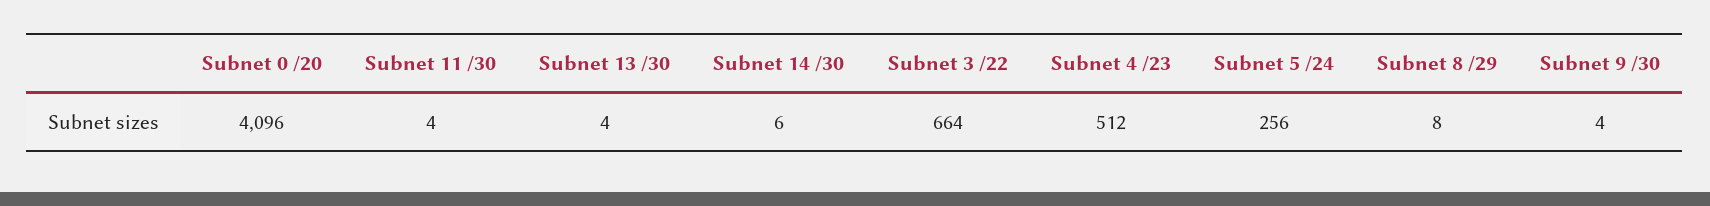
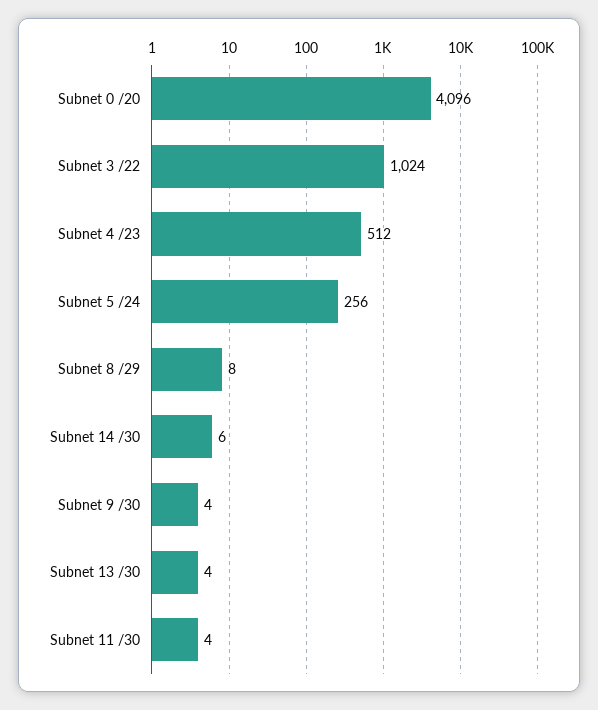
Subnet 3 /22: 664 -> 1024

